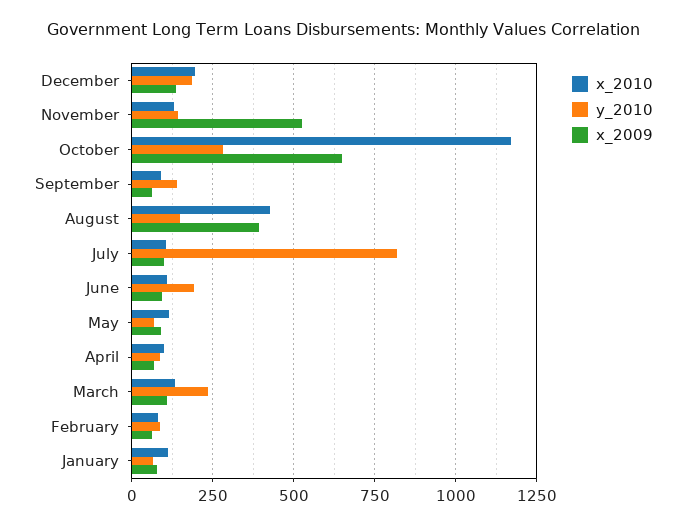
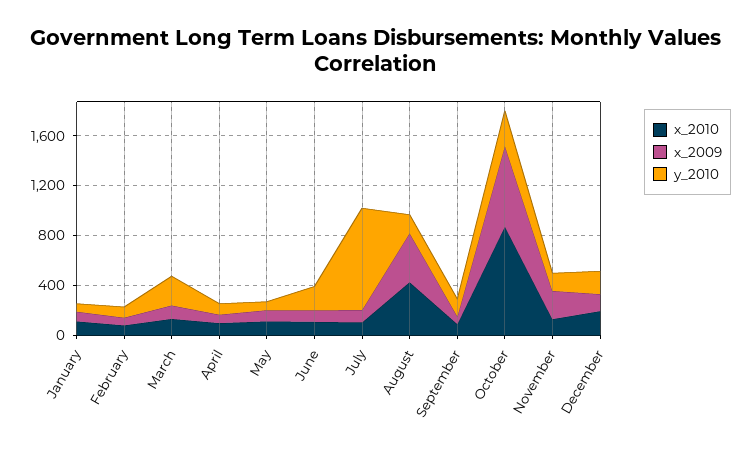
x_2009, November: 525 -> 200
x_2010, October: 1175 -> 900

